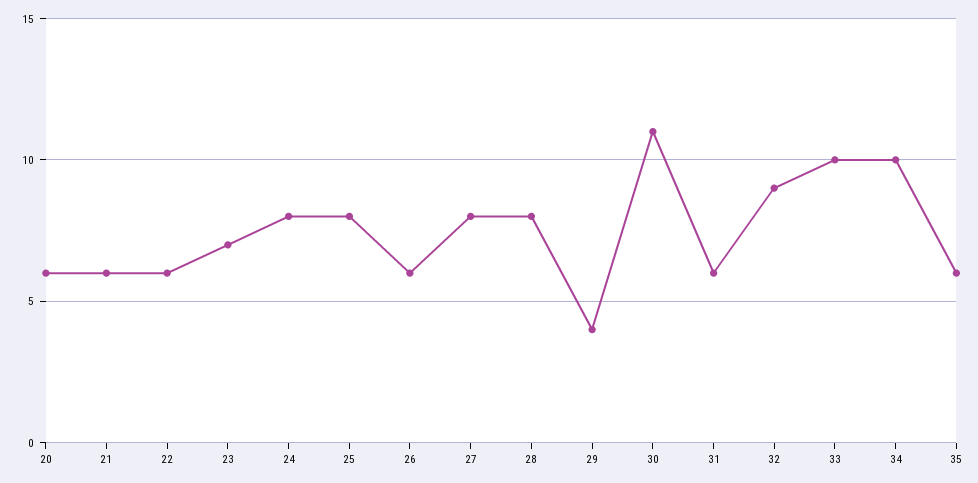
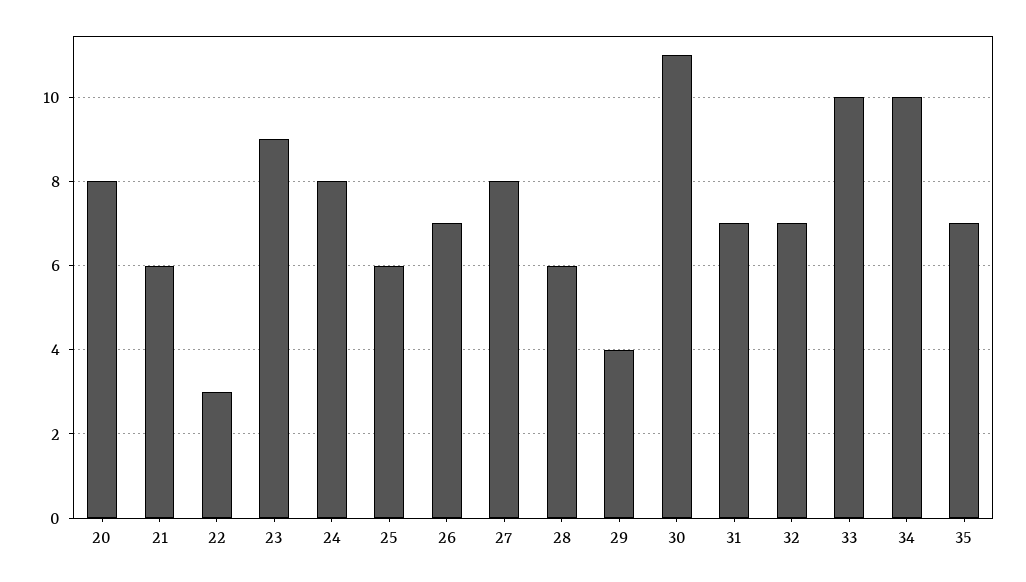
20: 6 -> 8
22: 6 -> 3
23: 7 -> 9
25: 8 -> 6
26: 6 -> 7
28: 8 -> 6
31: 6 -> 7
32: 9 -> 7
35: 6 -> 7

